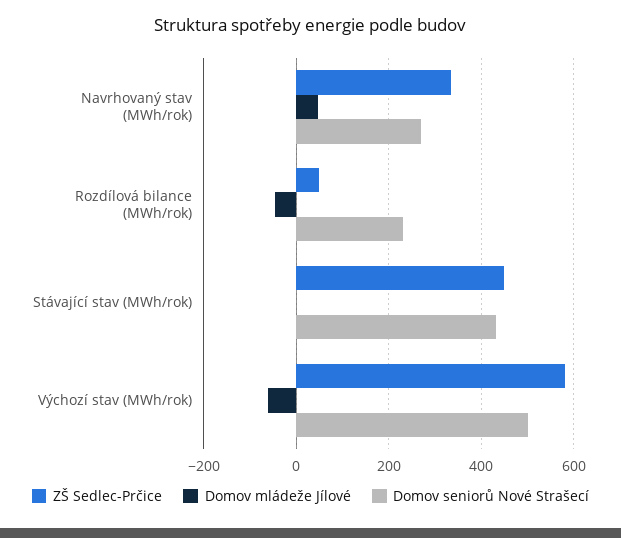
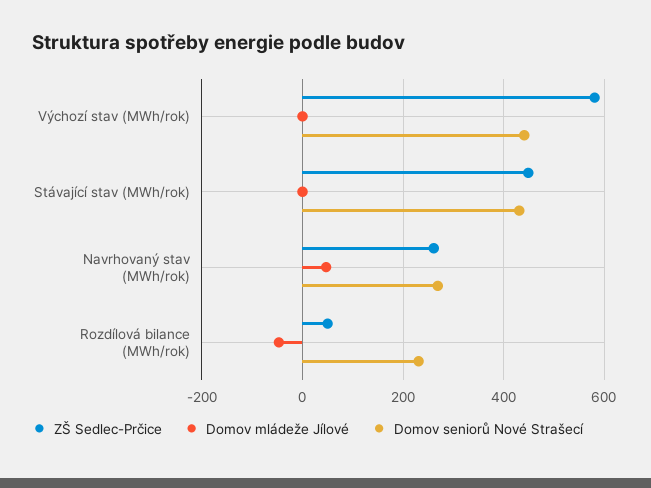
ZŠ Sedlec-Prčice, Navrhovaný stav (MWh/rok): 340 -> 260
Domov mládeže Jílové, Výchozí stav (MWh/rok): -60 -> 0
Domov seniorů Nové Strašecí, Výchozí stav (MWh/rok): 500 -> 440

